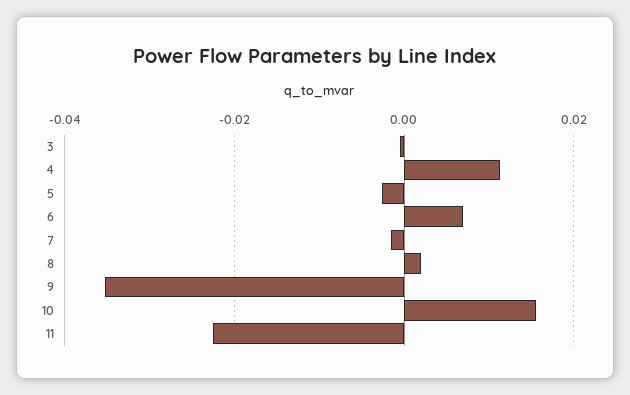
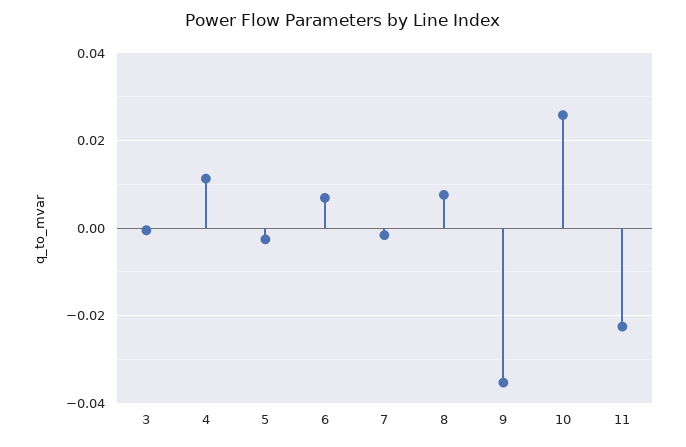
8: 0.002 -> 0.008
10: 0.016 -> 0.026

